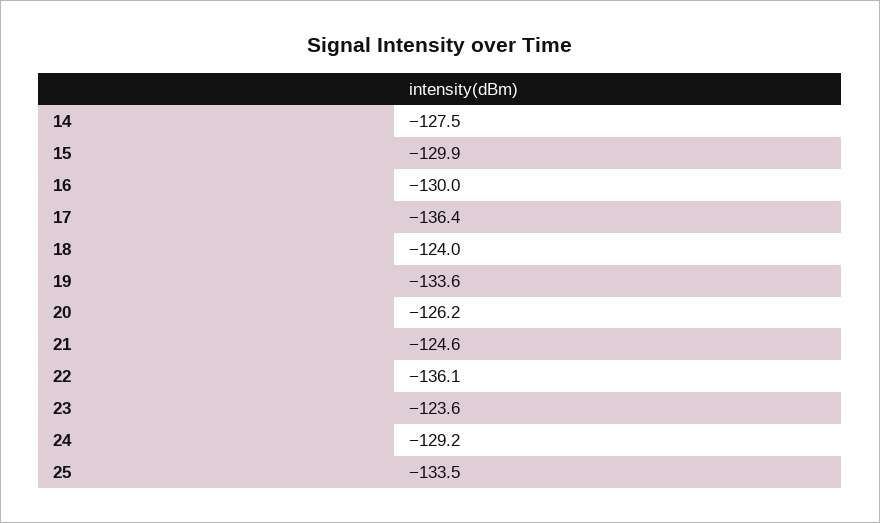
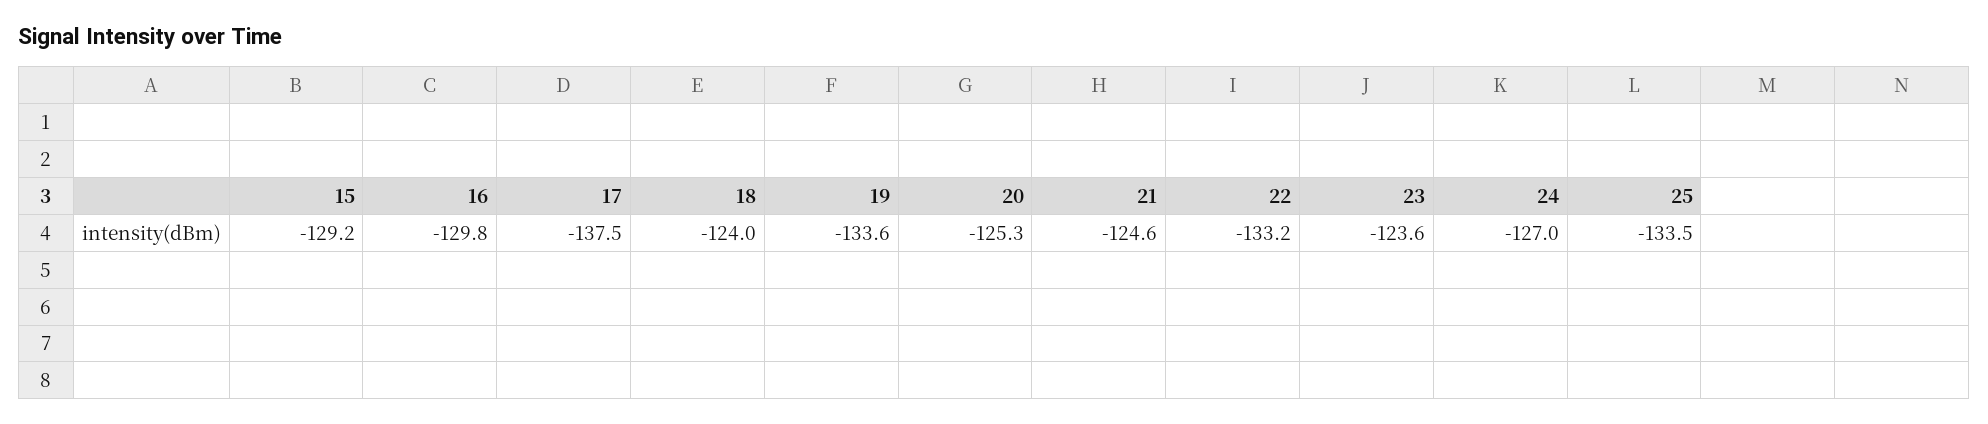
14: -127.5 -> none
15: -129.9 -> -129.2
16: -130 -> -129.8
17: -136.4 -> -137.5
20: -126.2 -> -125.3
22: -136.1 -> -133.2
24: -129.2 -> -127

